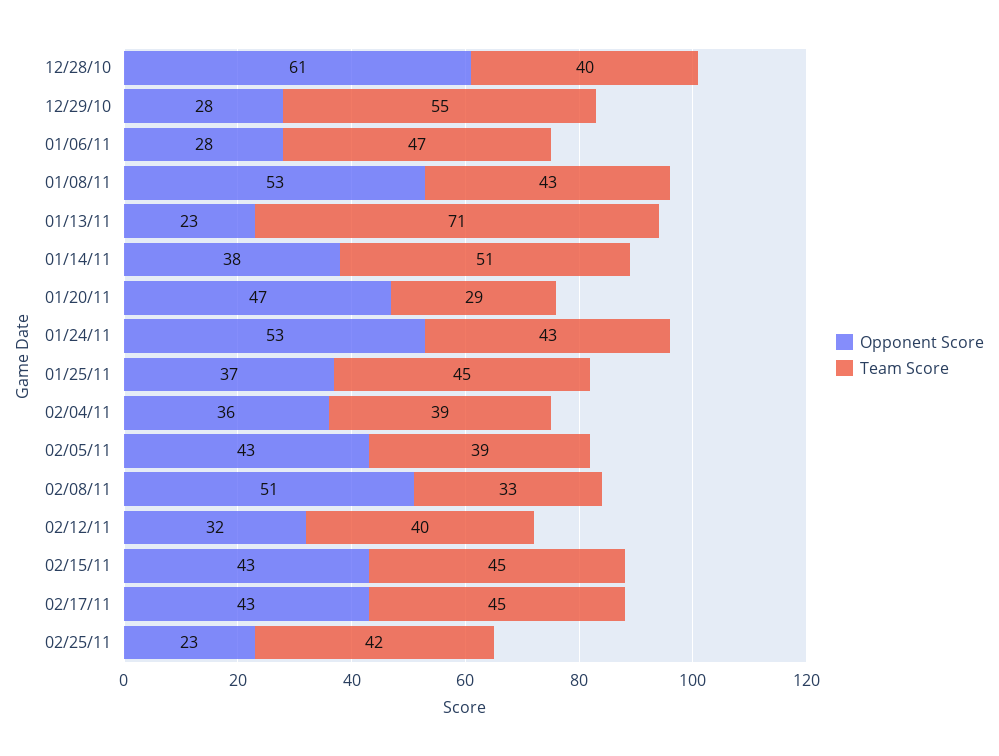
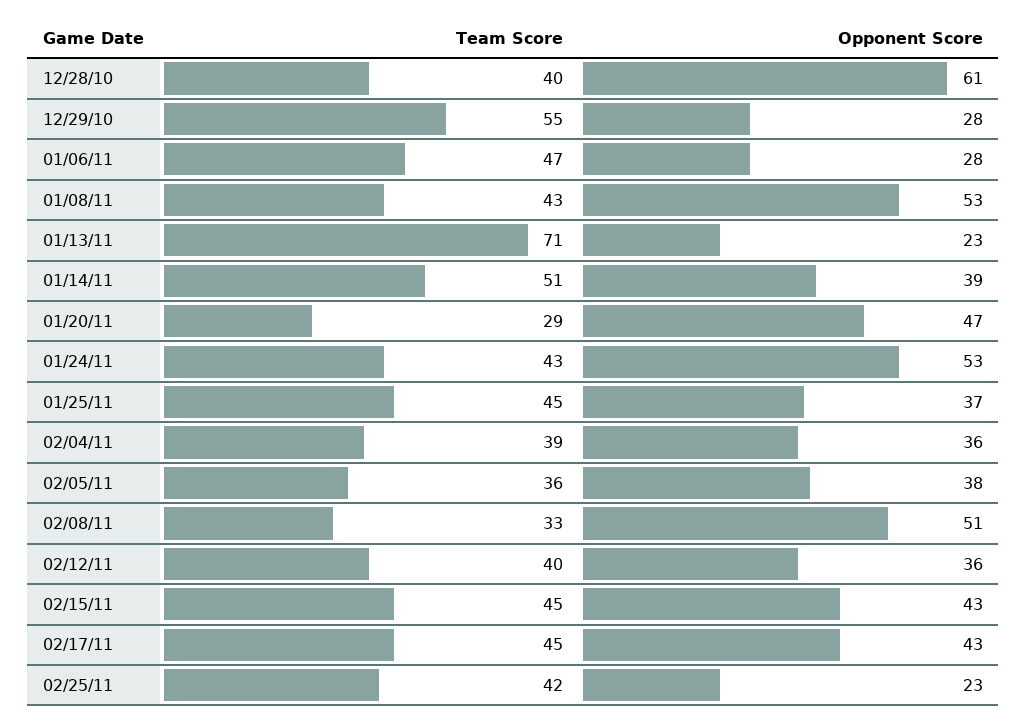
Opponent Score, 01/14/11: 38 -> 39
Opponent Score, 02/05/11: 43 -> 38
Team Score, 02/05/11: 39 -> 36
Opponent Score, 02/12/11: 32 -> 36

